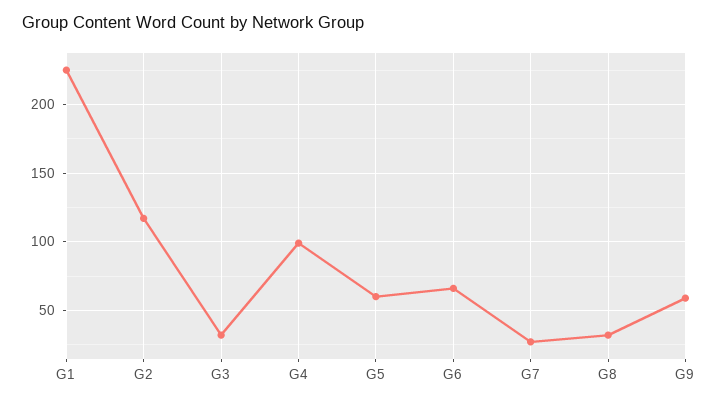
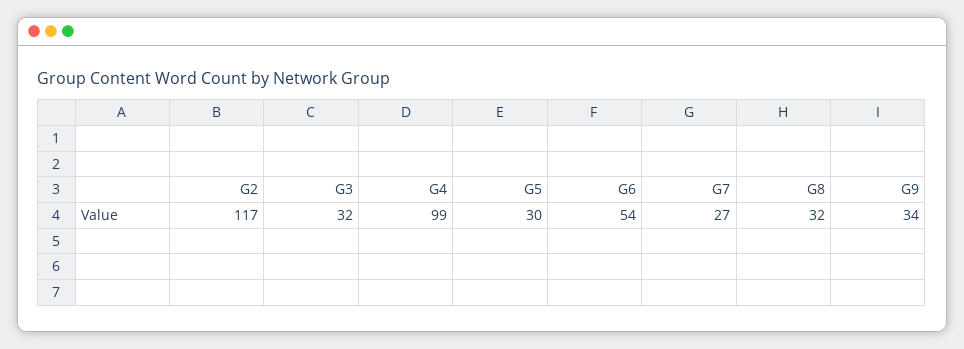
G1: 225 -> none
G5: 60 -> 30
G6: 65 -> 54
G9: 60 -> 34

